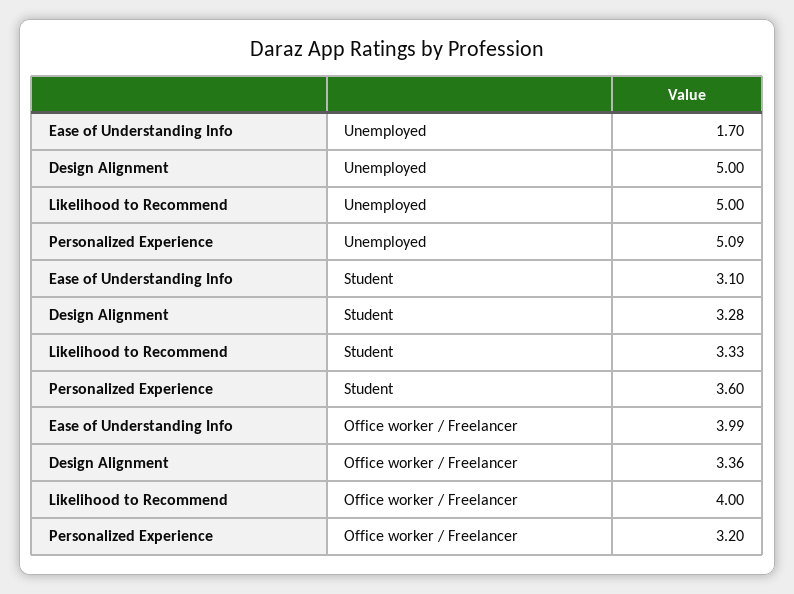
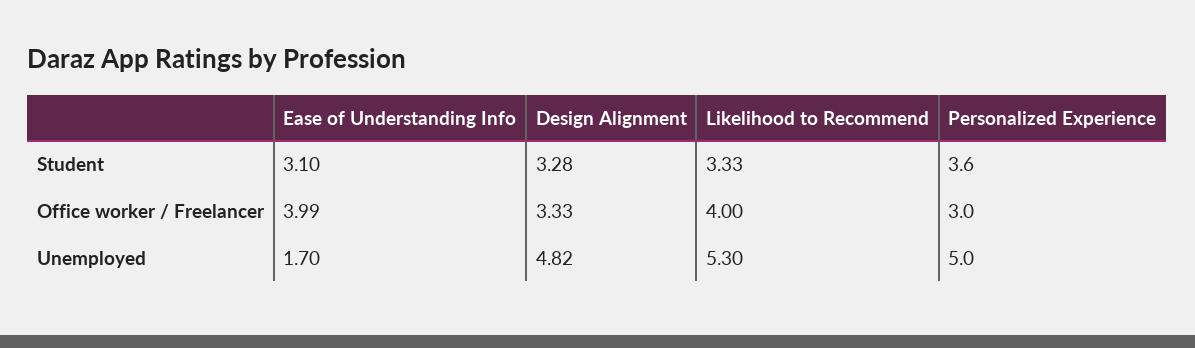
Design Alignment, Unemployed: 5 -> 4.82
Likelihood to Recommend, Unemployed: 5 -> 5.3
Personalized Experience, Unemployed: 5.09 -> 5
Design Alignment, Office worker / Freelancer: 3.36 -> 3.33
Personalized Experience, Office worker / Freelancer: 3.2 -> 3

